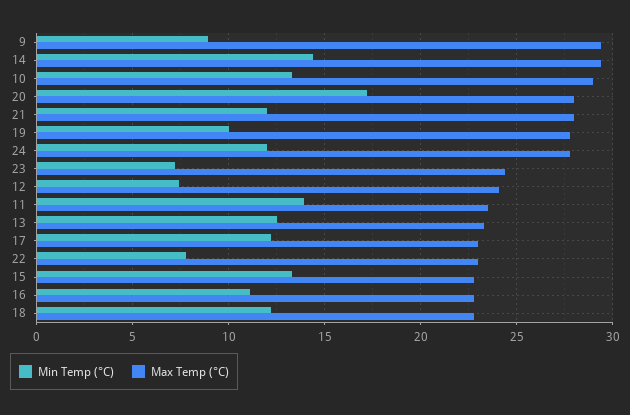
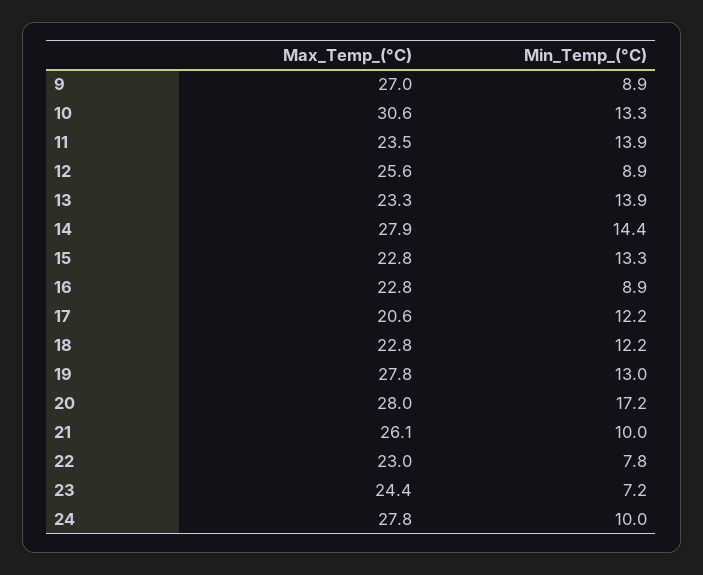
Max Temp (°C), 9: 29.5 -> 27
Max Temp (°C), 14: 29.5 -> 27.9
Max Temp (°C), 10: 29 -> 30.6
Min Temp (°C), 21: 12 -> 10
Max Temp (°C), 21: 28 -> 26.1
Min Temp (°C), 19: 10 -> 13
Min Temp (°C), 24: 12 -> 10
Min Temp (°C), 12: 7.5 -> 8.9
Max Temp (°C), 12: 24 -> 25.6
Min Temp (°C), 13: 12.5 -> 13.9
Max Temp (°C), 17: 23 -> 20.6
Min Temp (°C), 16: 11 -> 8.9

